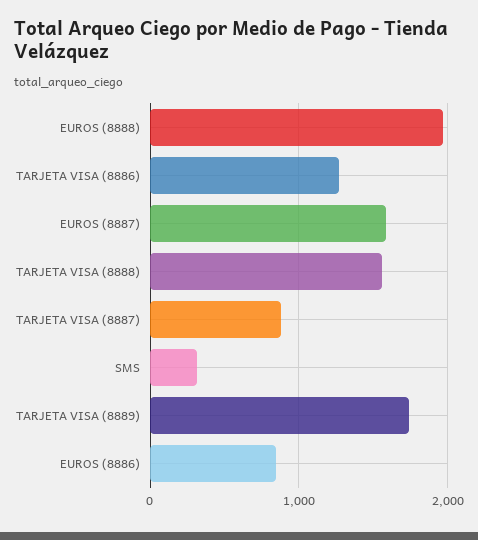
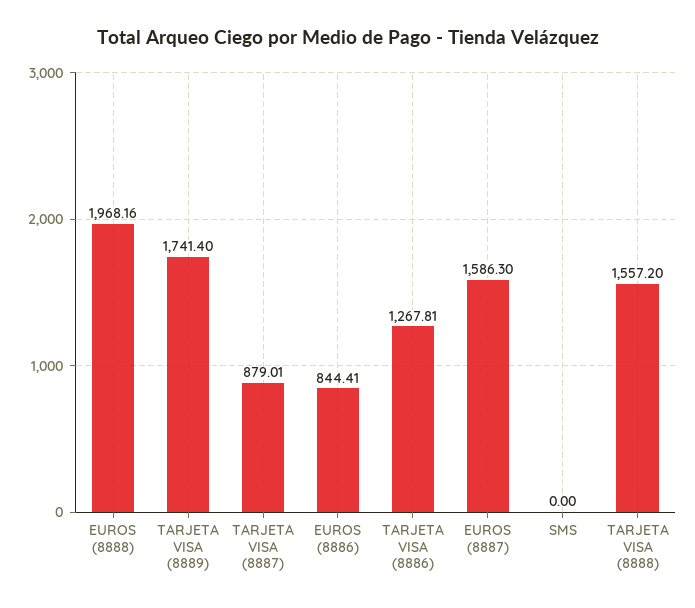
SMS: 300 -> 0

